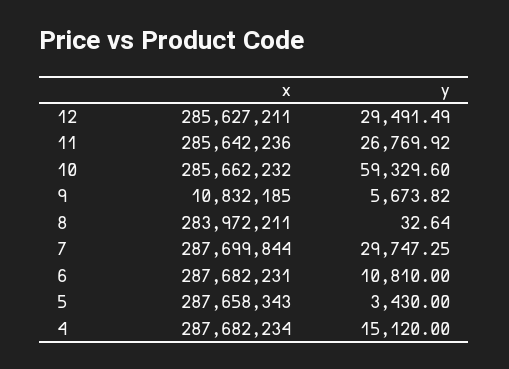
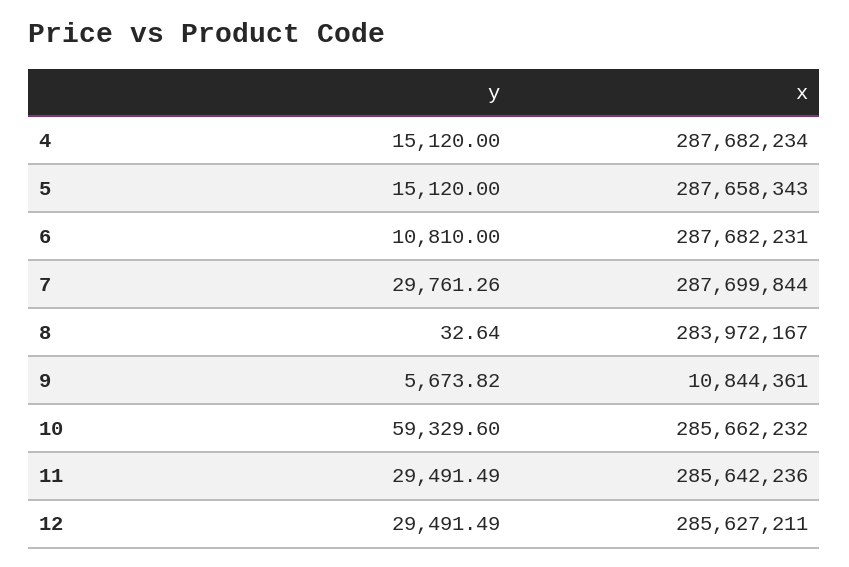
y, 11: 26769.92 -> 29491.49
x, 9: 10832185 -> 10844361
x, 8: 283972211 -> 283972167
y, 7: 29747.25 -> 29761.26
y, 5: 3430 -> 15120

